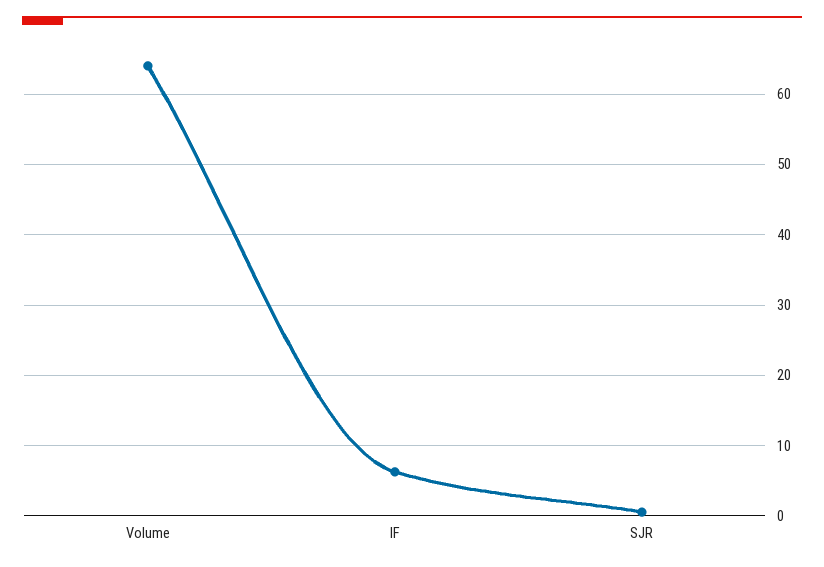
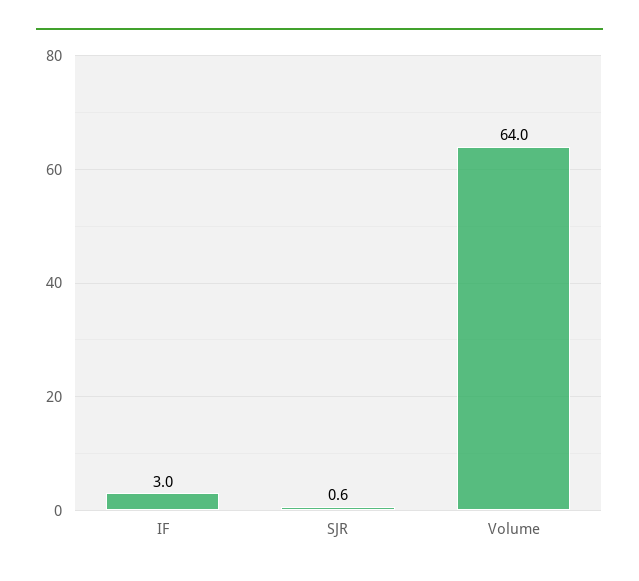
IF: 6 -> 3

